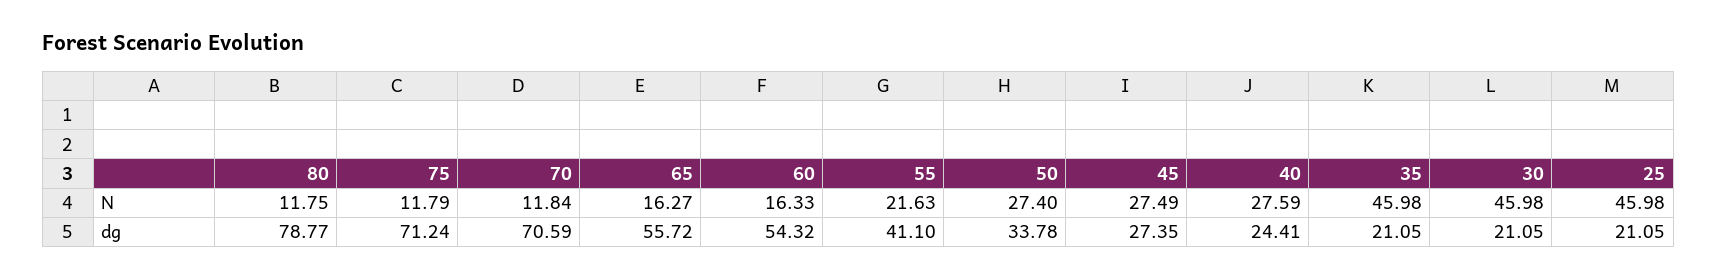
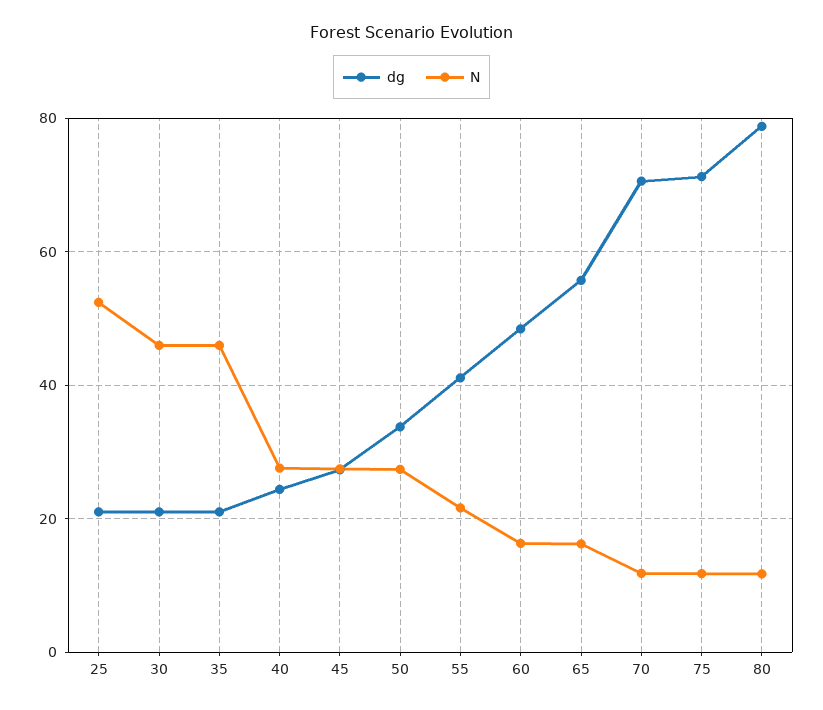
N, 25: 45.98 -> 52
dg, 60: 54.32 -> 48

